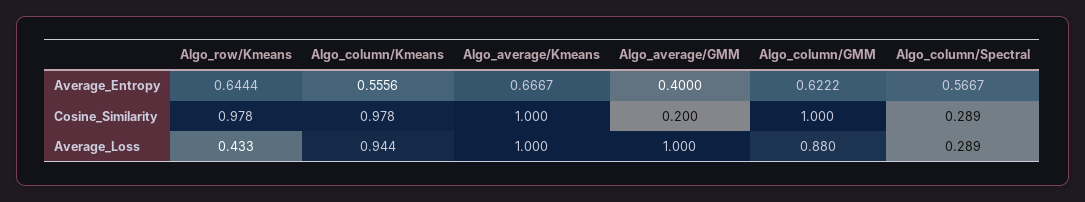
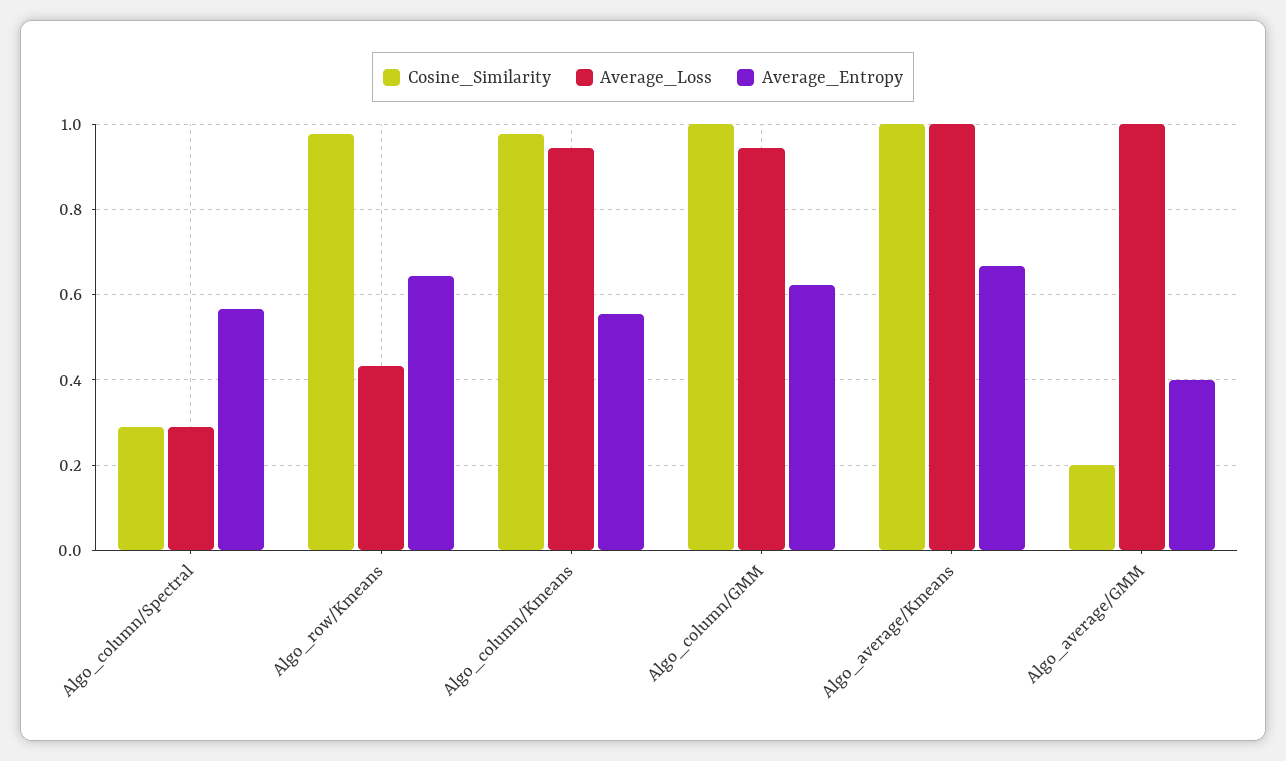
Average_Loss, Algo_column/GMM: 0.88 -> 0.94

